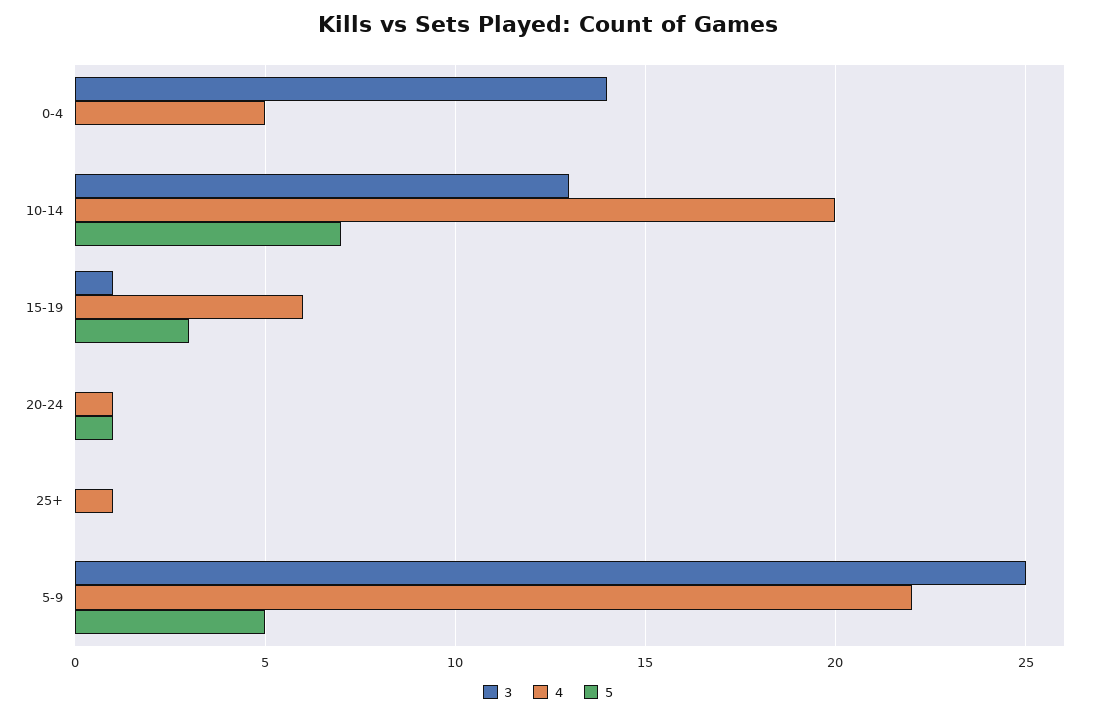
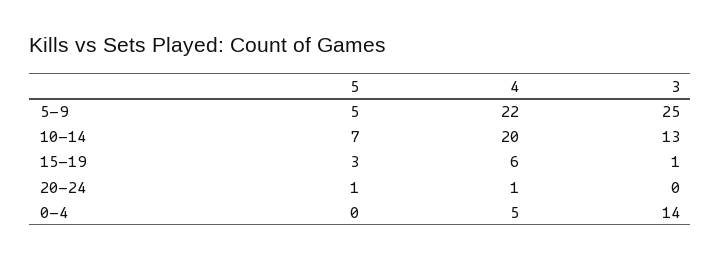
3, 25+: 0 -> none
4, 25+: 1 -> none
5, 25+: 0 -> none

